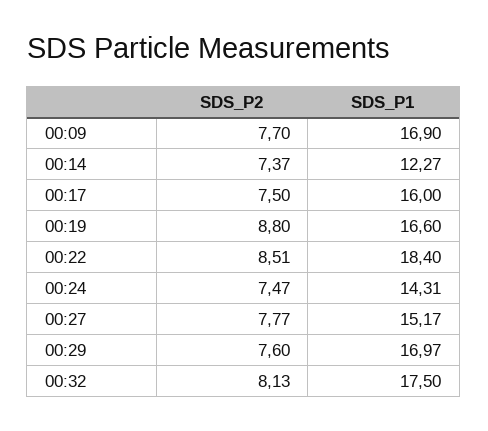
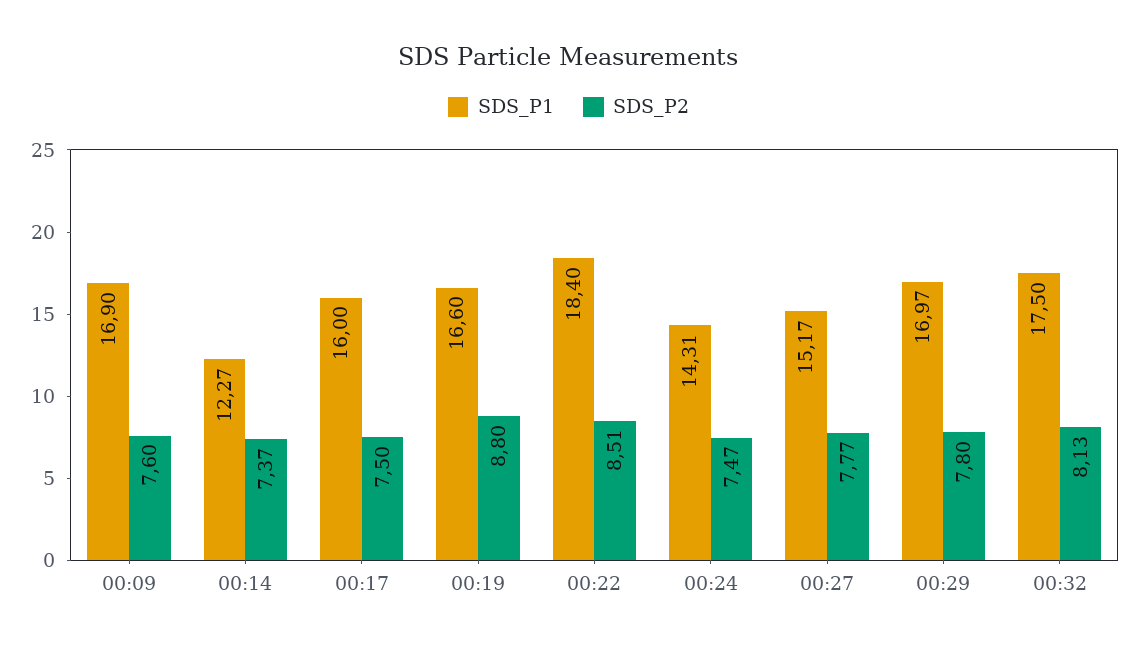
SDS_P2, 00:09: 7.7 -> 7.6
SDS_P2, 00:29: 7.6 -> 7.8

